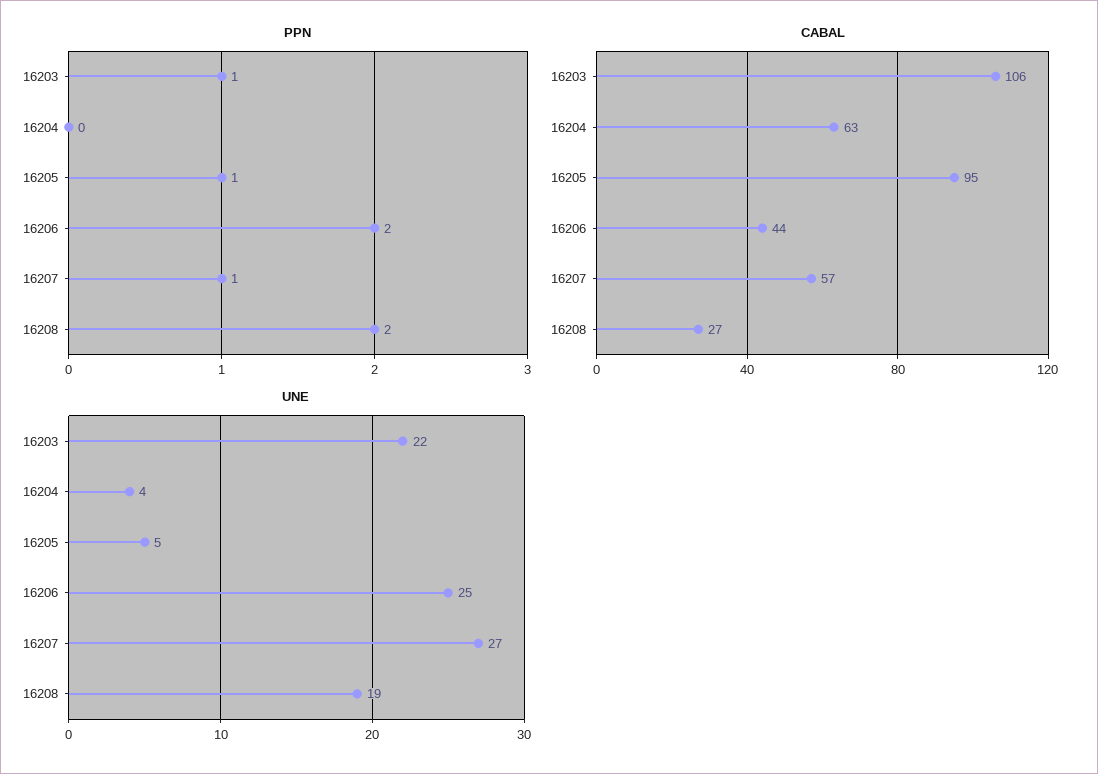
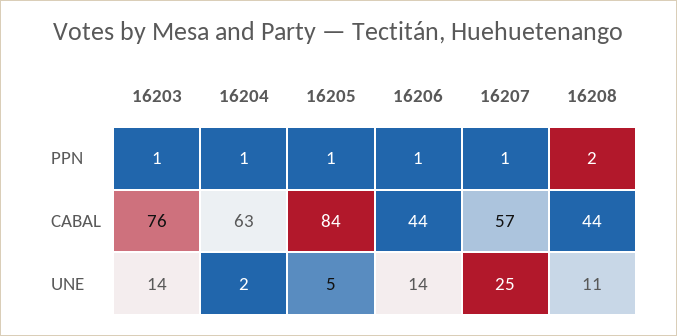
PPN, 16204: 0 -> 1
PPN, 16206: 2 -> 1
CABAL, 16203: 106 -> 76
CABAL, 16205: 95 -> 84
CABAL, 16208: 27 -> 44
UNE, 16203: 22 -> 14
UNE, 16204: 4 -> 2
UNE, 16206: 25 -> 14
UNE, 16207: 27 -> 25
UNE, 16208: 19 -> 11

